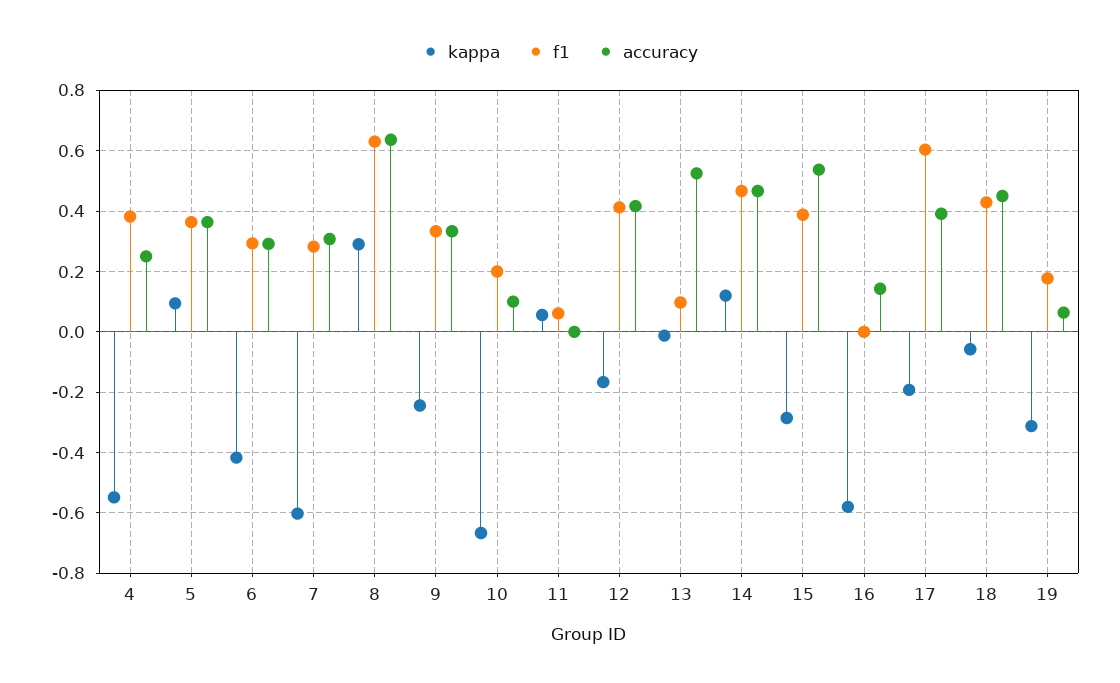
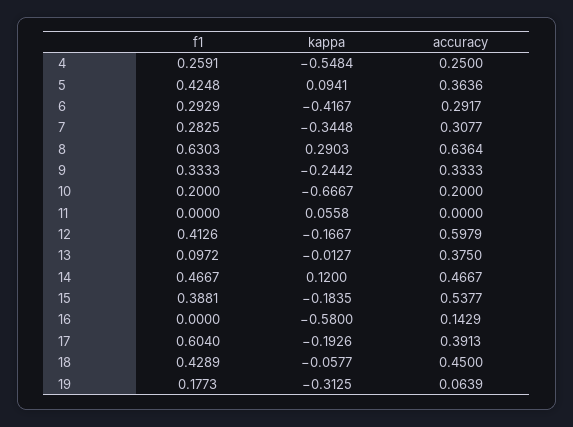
f1, 4: 0.38 -> 0.2591
f1, 5: 0.36 -> 0.4248
kappa, 7: -0.6 -> -0.3448
accuracy, 10: 0.1 -> 0.2
f1, 11: 0.06 -> 0
accuracy, 12: 0.42 -> 0.5979
accuracy, 13: 0.52 -> 0.375
kappa, 15: -0.28 -> -0.1835

